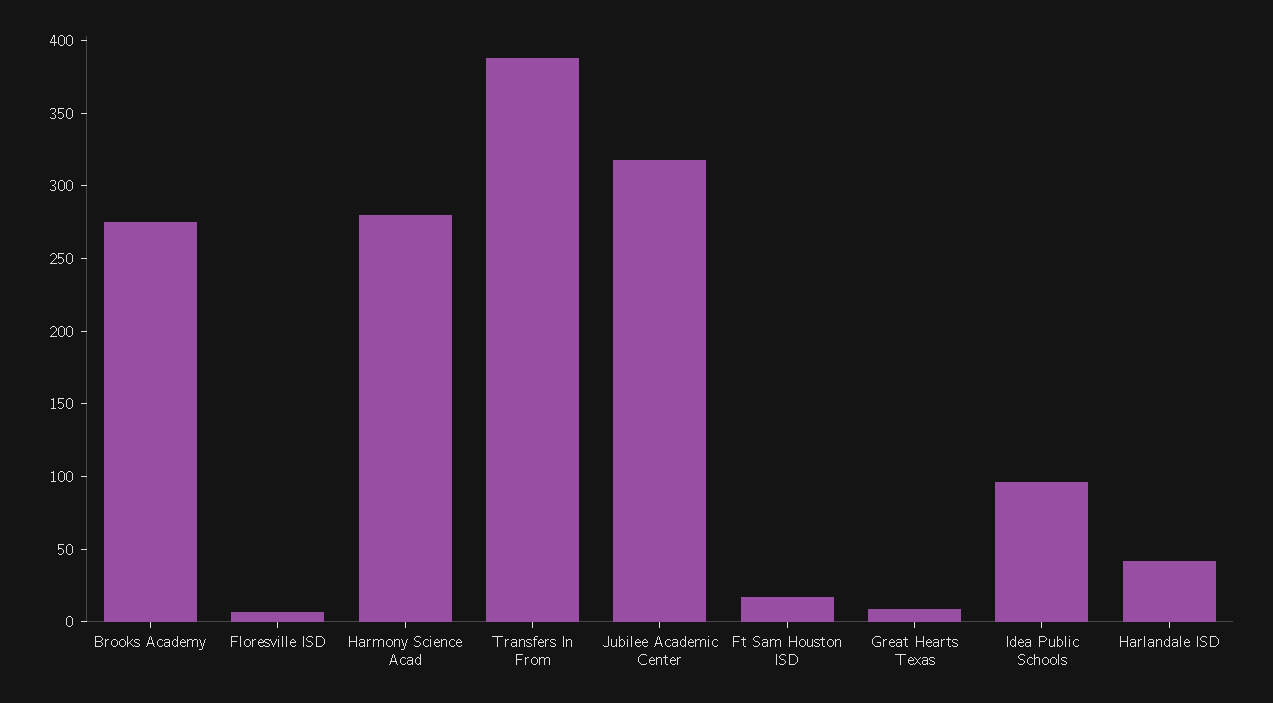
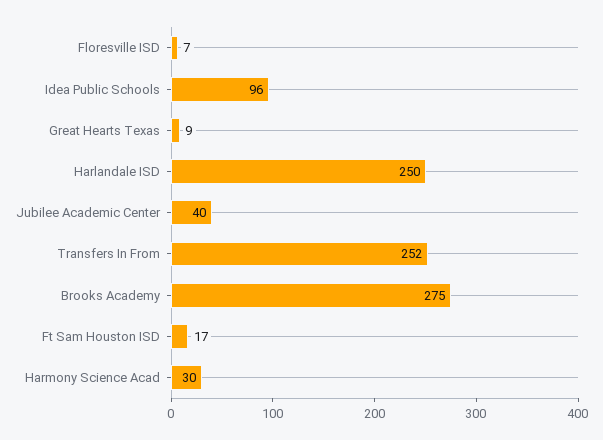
Harmony Science Acad: 280 -> 30
Transfers In From: 390 -> 252
Jubilee Academic Center: 320 -> 40
Harlandale ISD: 40 -> 250

